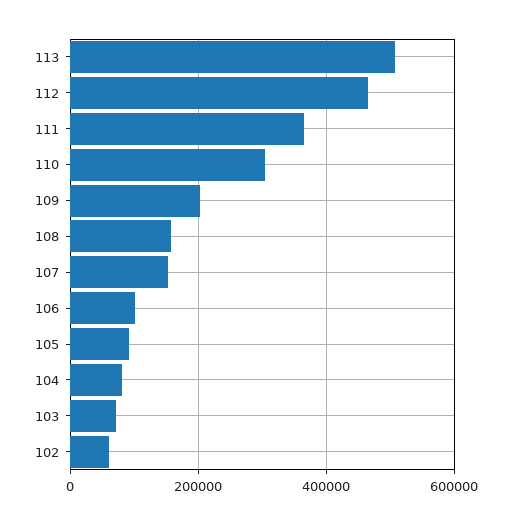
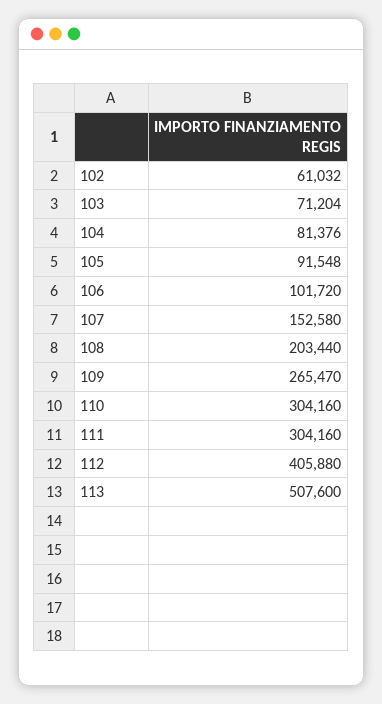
112: 460000 -> 405880
111: 360000 -> 304160
109: 200000 -> 265470
108: 160000 -> 203440

